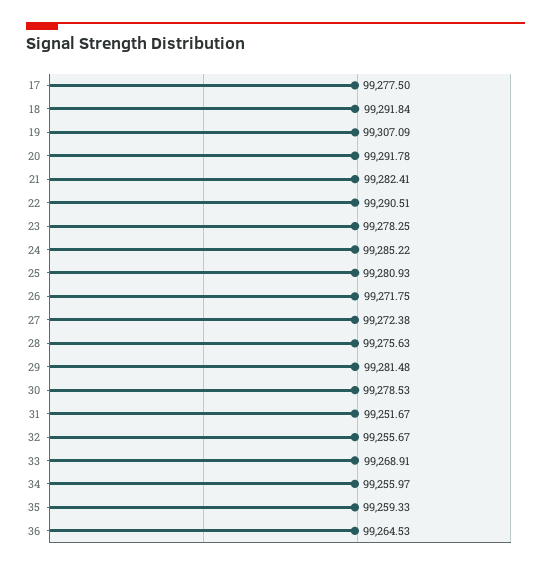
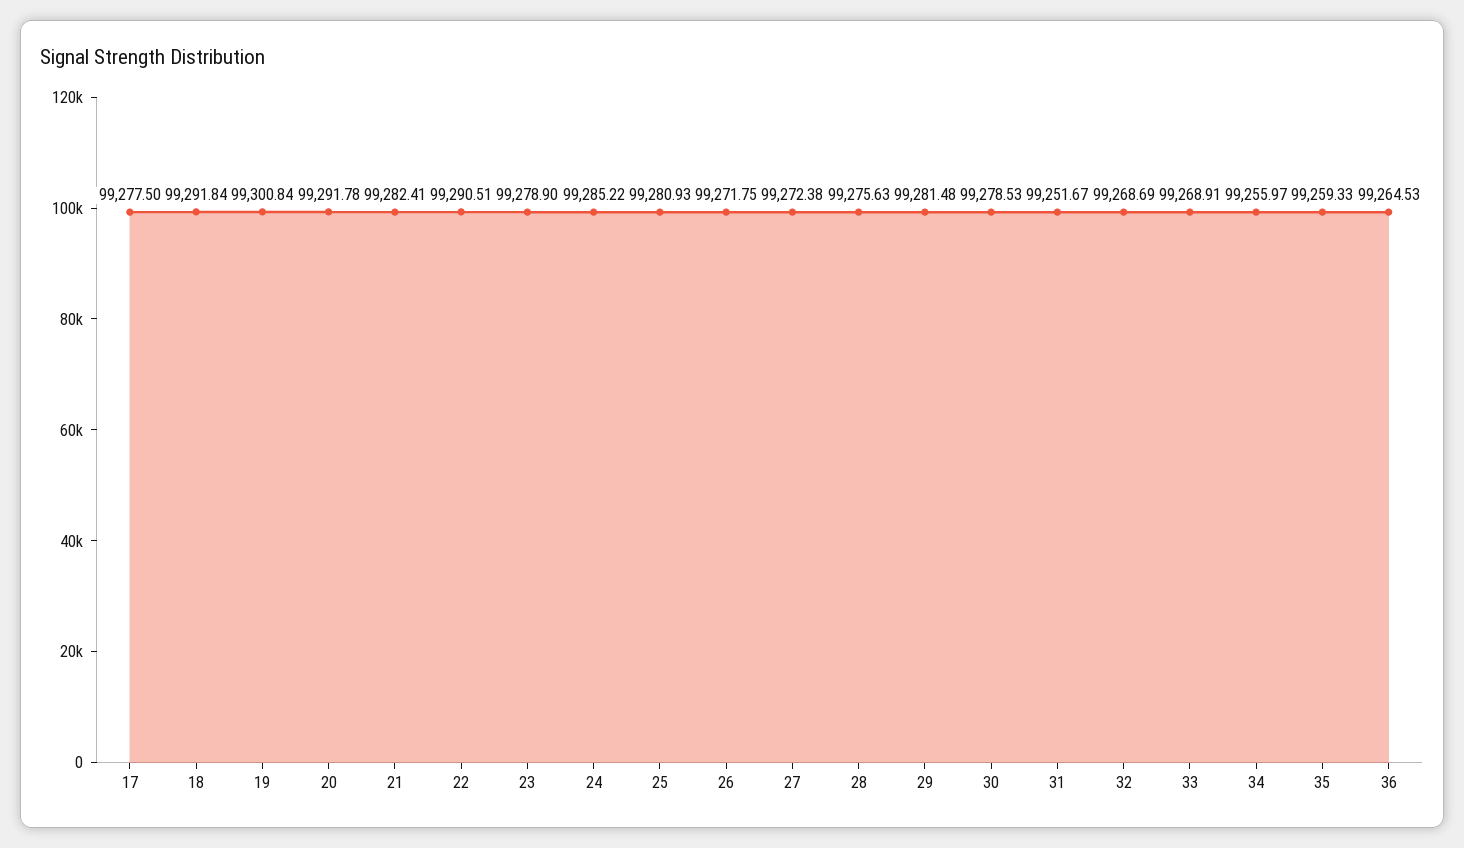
19: 99307.09 -> 99300.84
23: 99278.25 -> 99278.9
32: 99255.67 -> 99268.69

